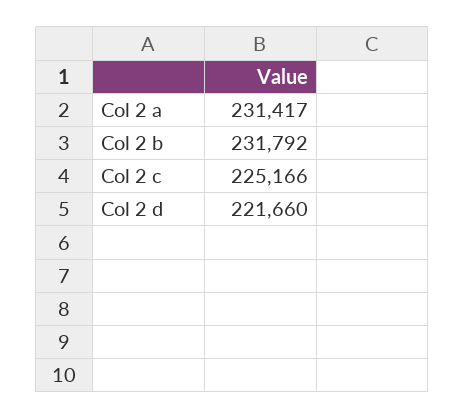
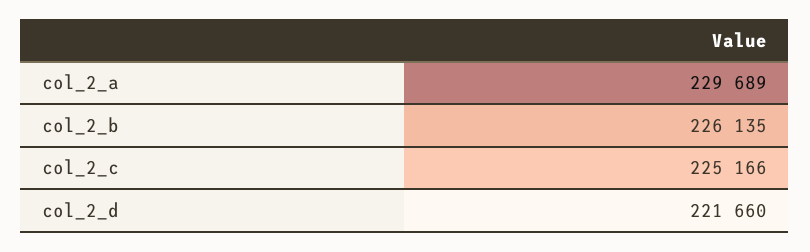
Col 2 a: 231417 -> 229689
Col 2 b: 231792 -> 226135

